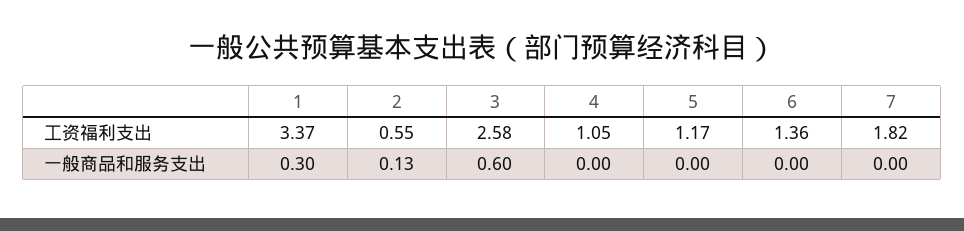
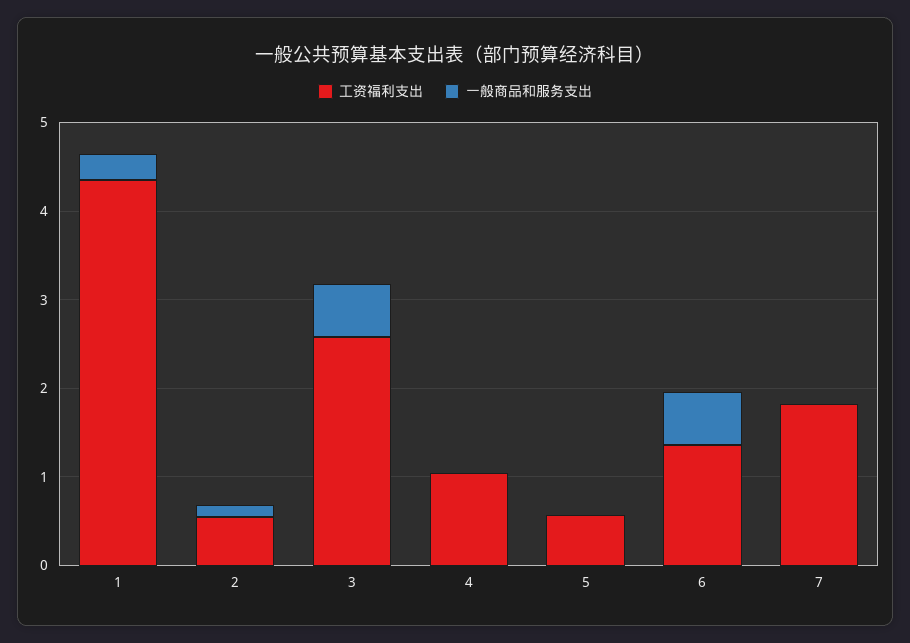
工资福利支出, 1: 3.37 -> 4.4
工资福利支出, 5: 1.17 -> 0.6
一般商品和服务支出, 6: 0 -> 0.6

